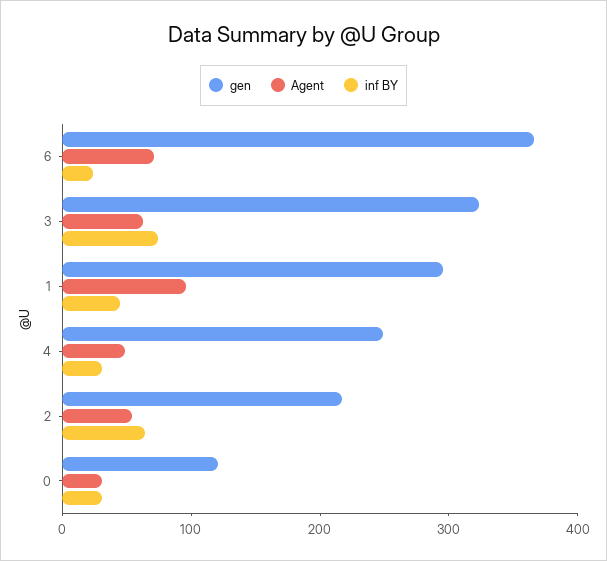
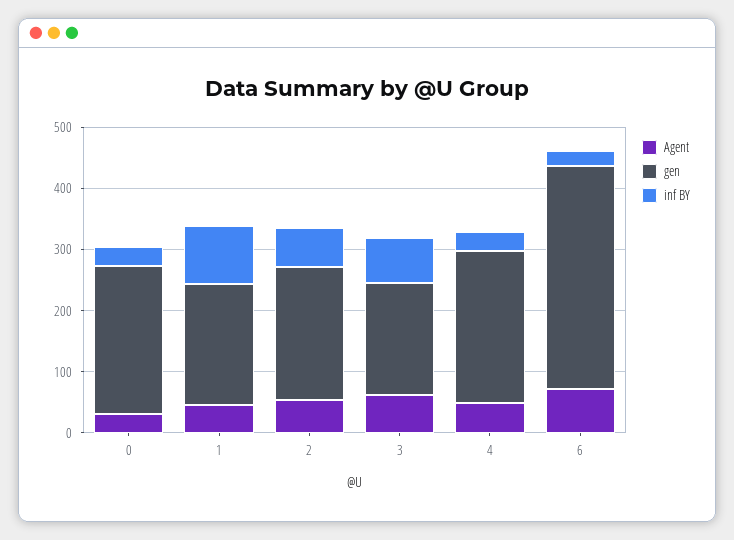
gen, 3: 320 -> 180
gen, 1: 300 -> 200
Agent, 1: 100 -> 40
inf BY, 1: 40 -> 100
gen, 0: 120 -> 240

